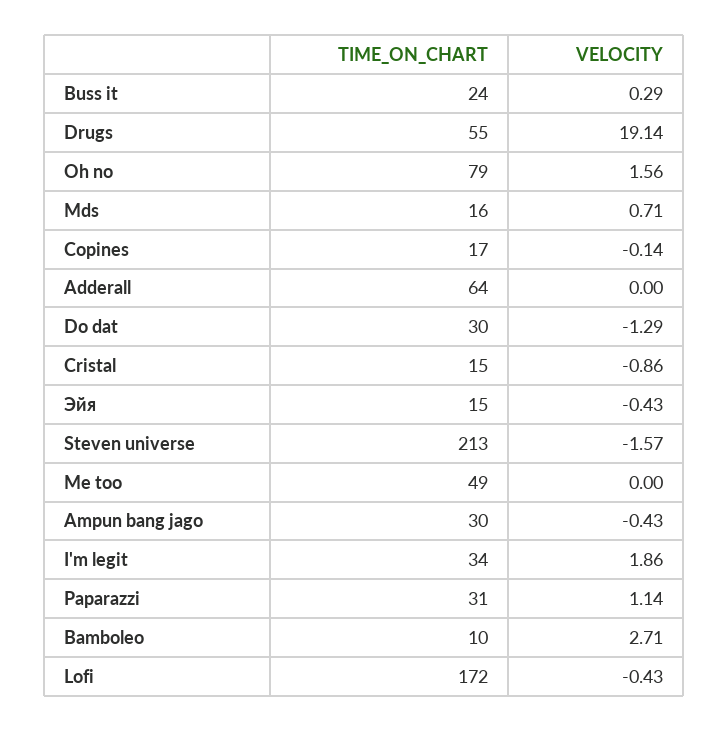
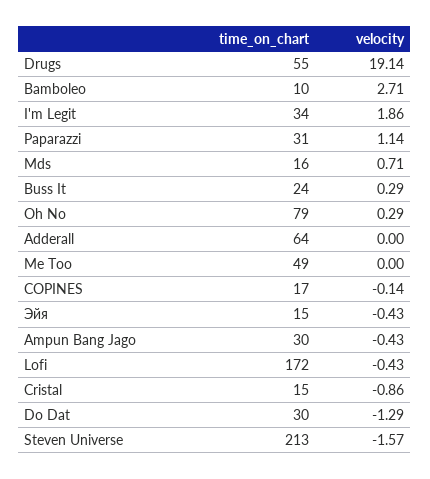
VELOCITY, Oh no: 1.56 -> 0.29

